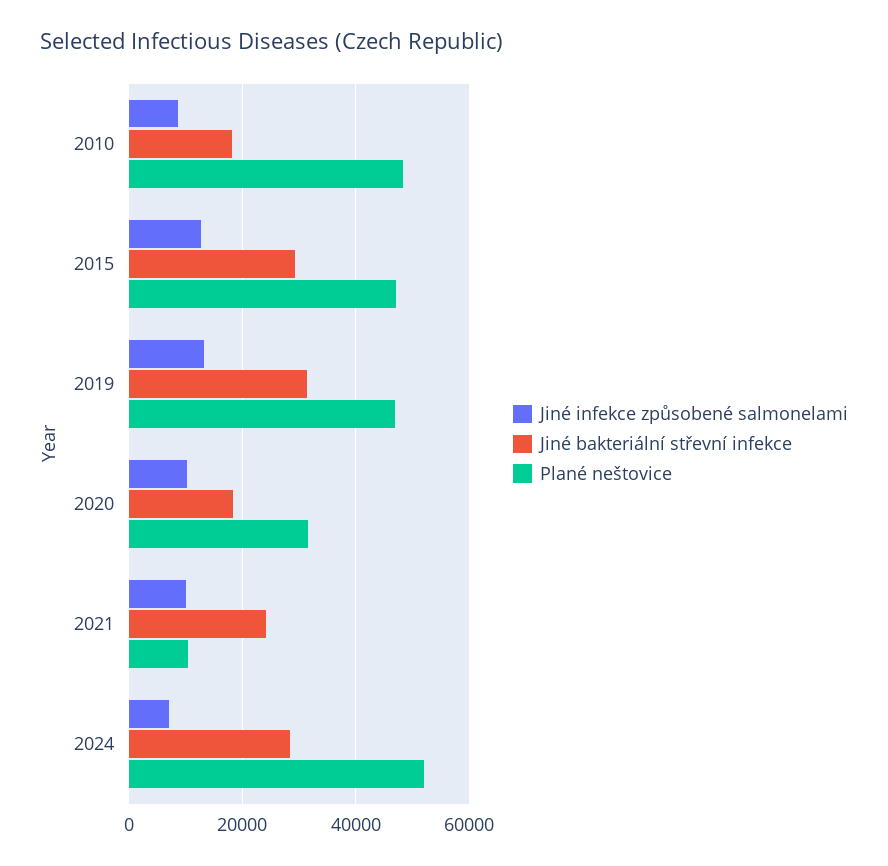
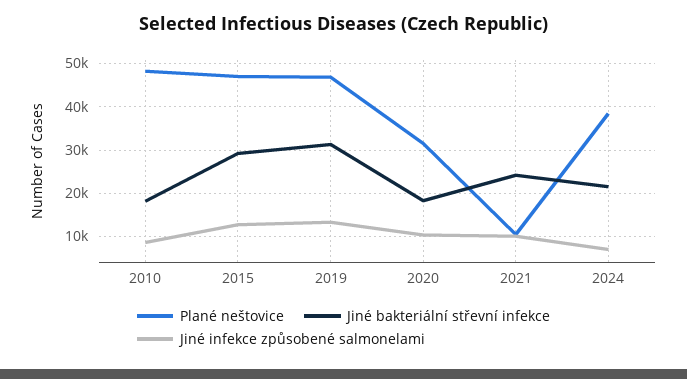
Jiné bakteriální střevní infekce, 2024: 28000 -> 22000
Plané neštovice, 2024: 52000 -> 38000

